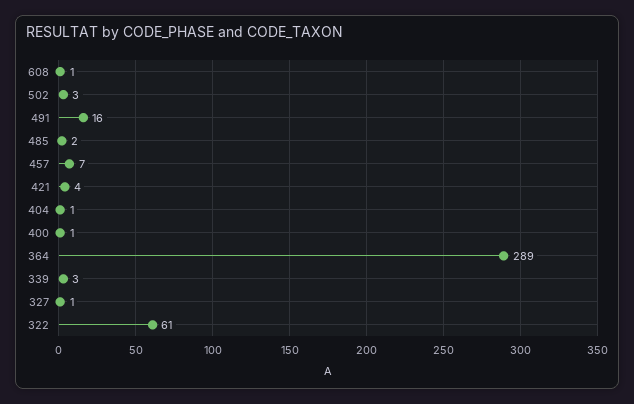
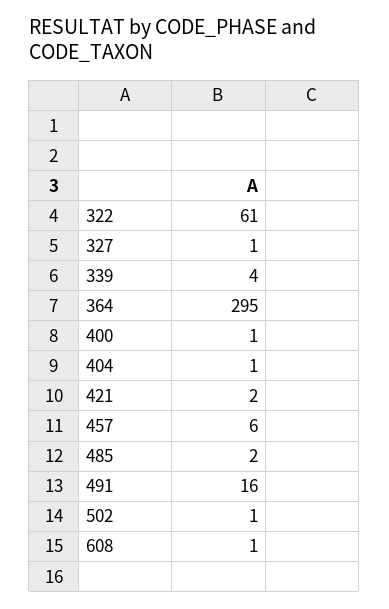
502: 3 -> 1
457: 7 -> 6
421: 4 -> 2
364: 289 -> 295
339: 3 -> 4

